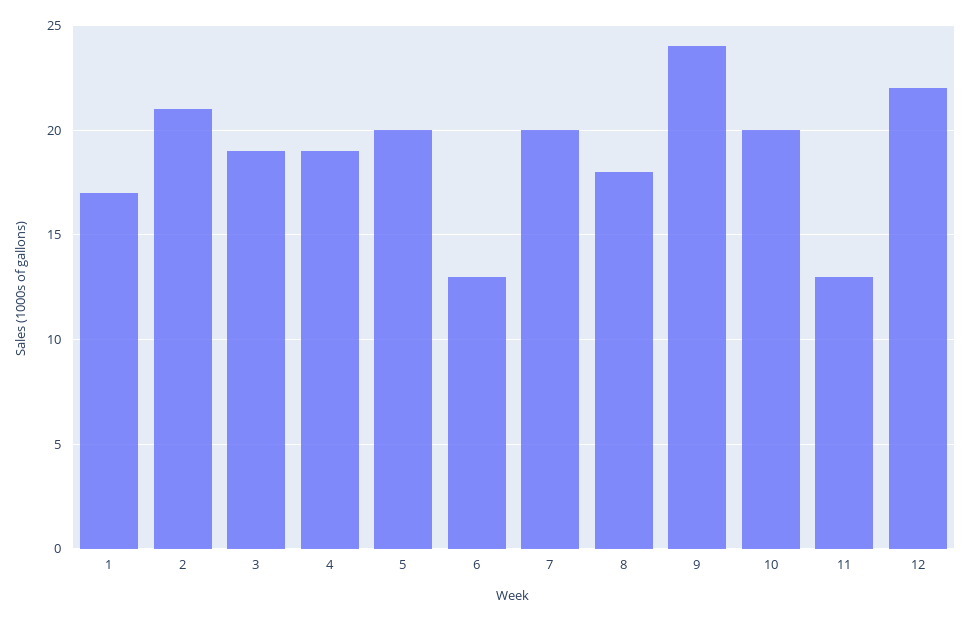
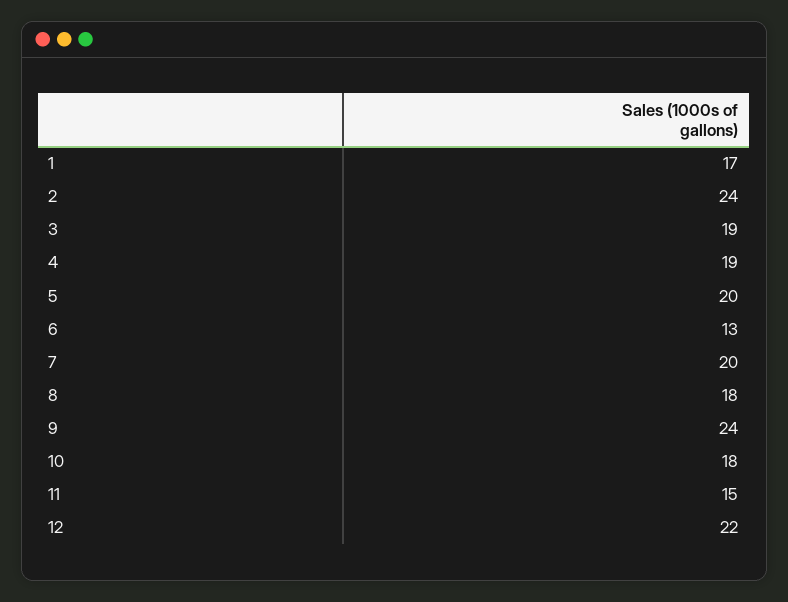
2: 21 -> 24
10: 20 -> 18
11: 13 -> 15

